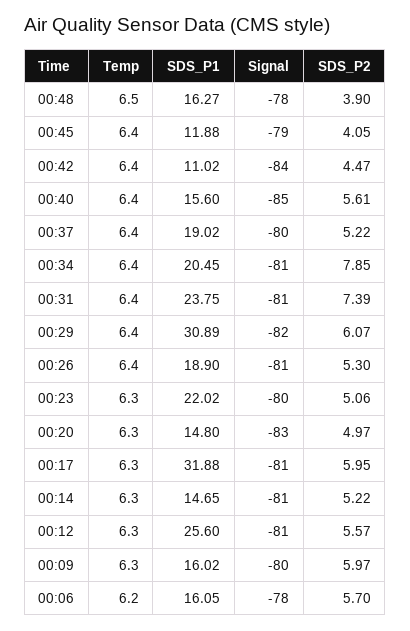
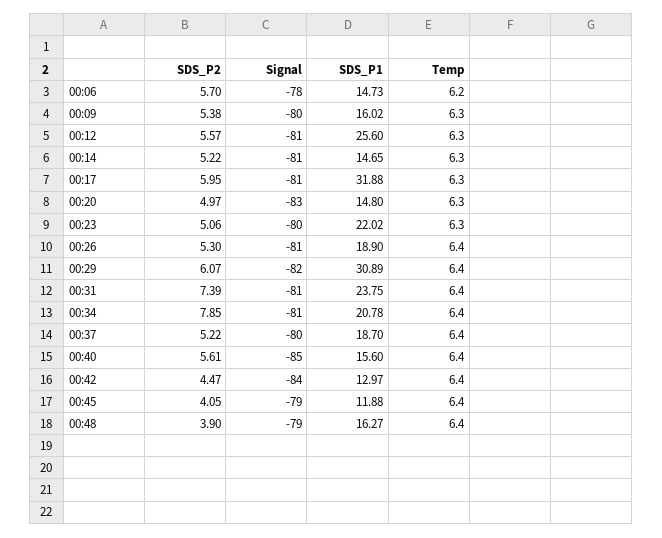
Temp, 00:48: 6.5 -> 6.4
Signal, 00:48: -78 -> -79
SDS_P1, 00:42: 11.02 -> 12.97
SDS_P1, 00:37: 19.02 -> 18.7
SDS_P1, 00:34: 20.45 -> 20.78
SDS_P2, 00:09: 5.97 -> 5.38
SDS_P1, 00:06: 16.05 -> 14.73

